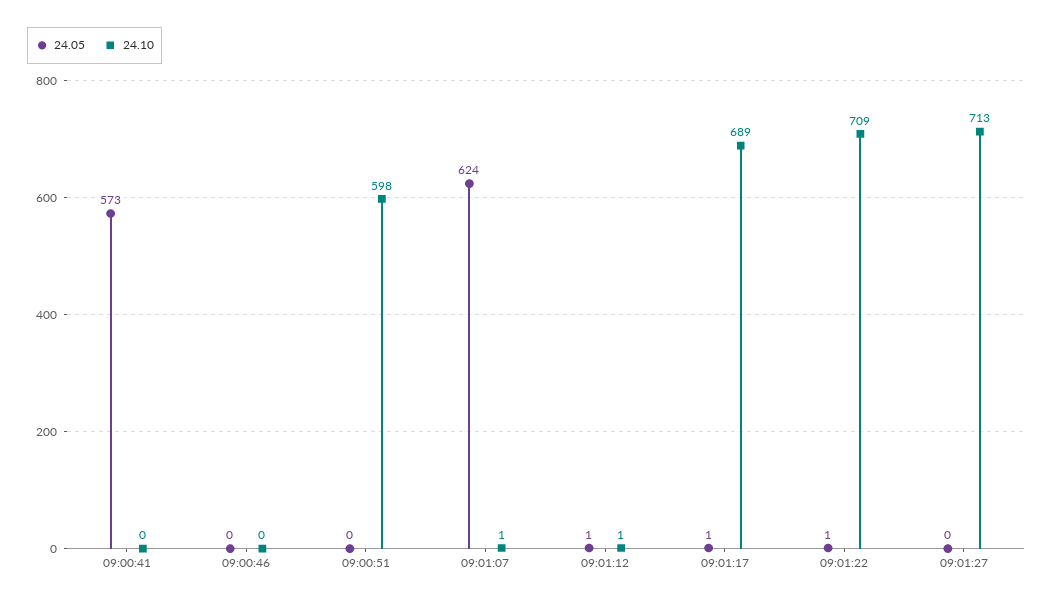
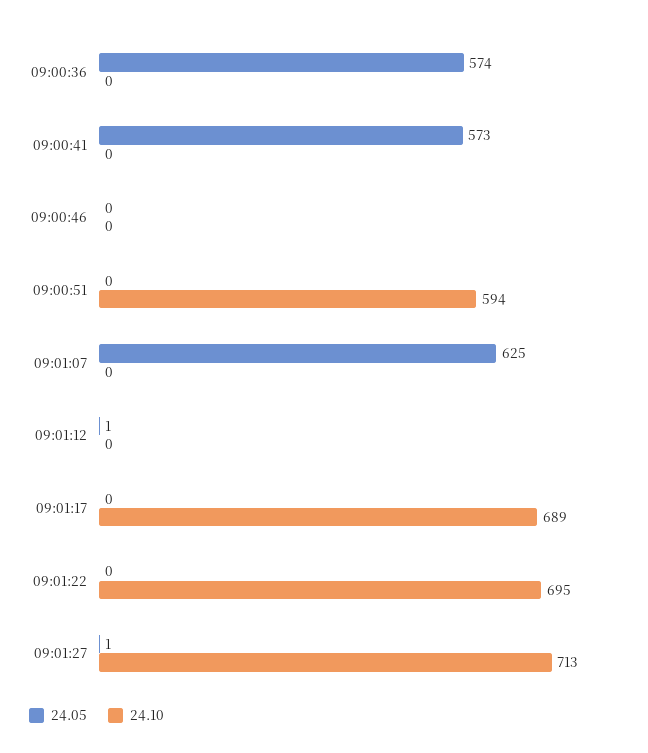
24.10, 09:00:51: 598 -> 594
24.05, 09:01:07: 624 -> 625
24.10, 09:01:07: 1 -> 0
24.10, 09:01:12: 1 -> 0
24.05, 09:01:17: 1 -> 0
24.05, 09:01:22: 1 -> 0
24.10, 09:01:22: 709 -> 695
24.05, 09:01:27: 0 -> 1
24.05, 09:00:36: none -> 574
24.10, 09:00:36: none -> 0

